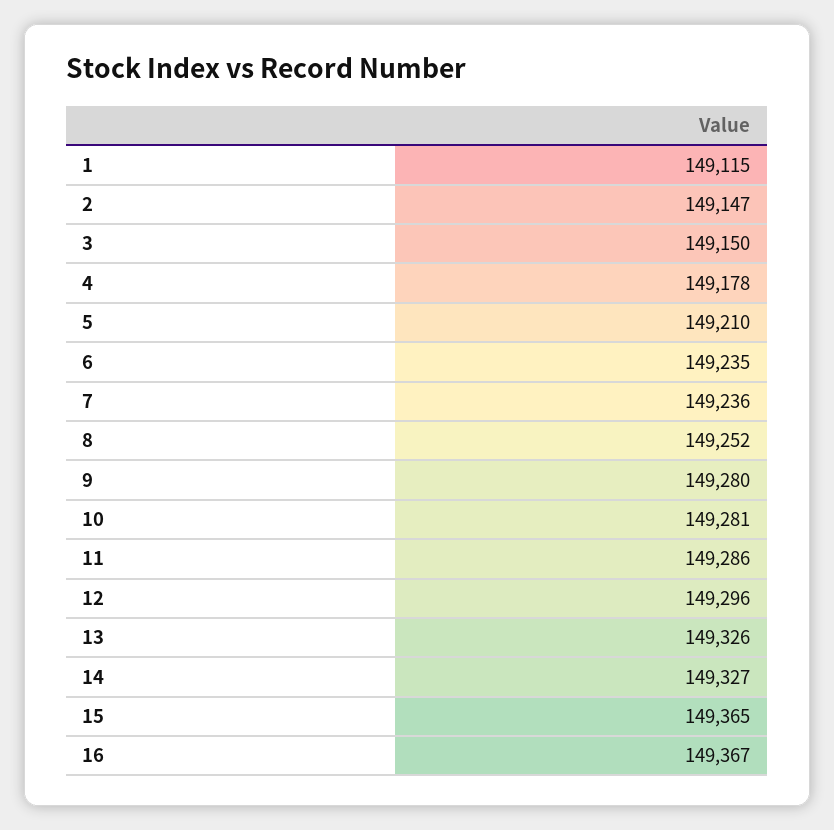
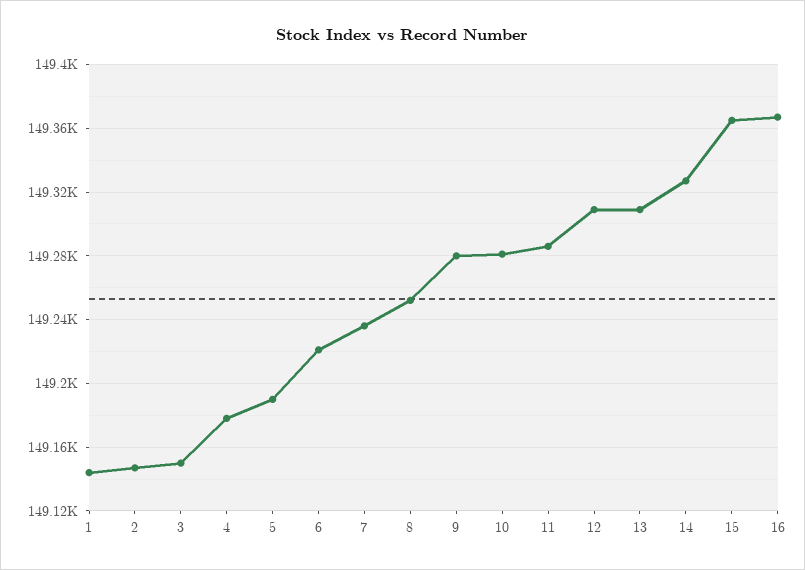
1: 149115 -> 149145
5: 149210 -> 149190
6: 149235 -> 149220
12: 149296 -> 149310
13: 149326 -> 149310

